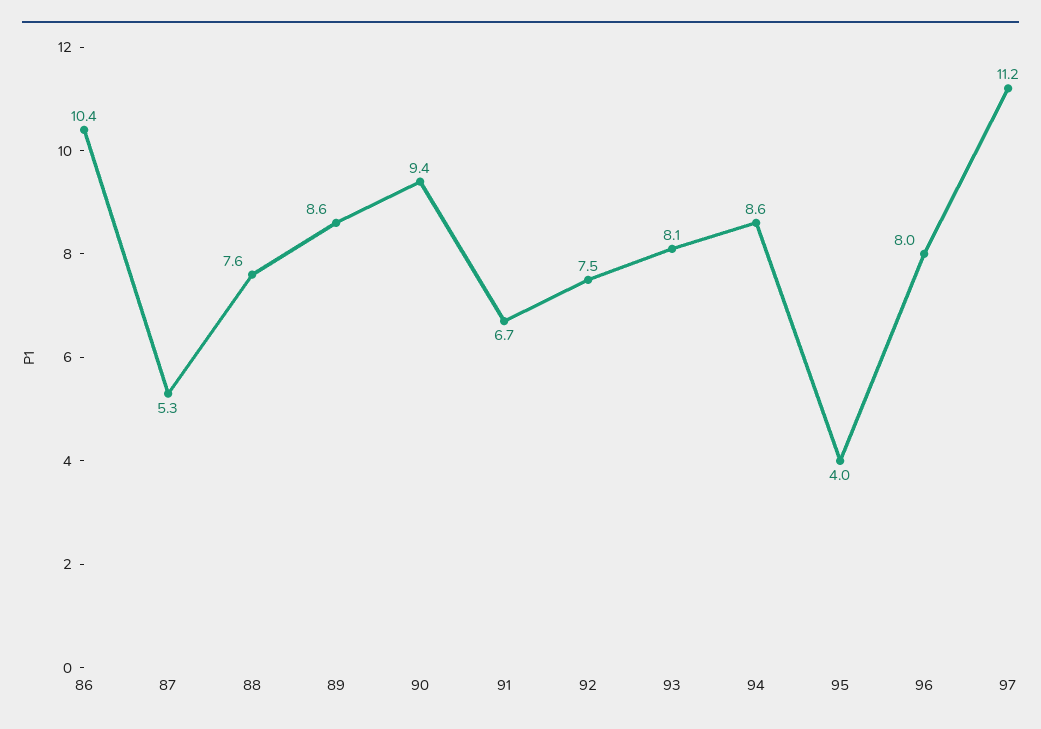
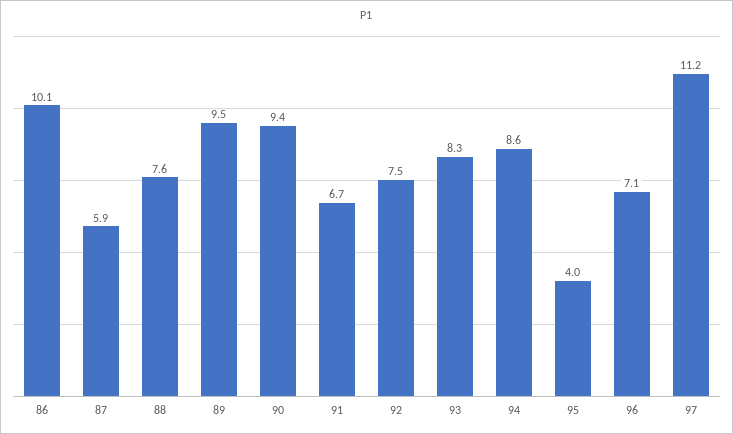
86: 10.4 -> 10.1
87: 5.3 -> 5.9
89: 8.6 -> 9.5
93: 8.1 -> 8.3
96: 8 -> 7.1

